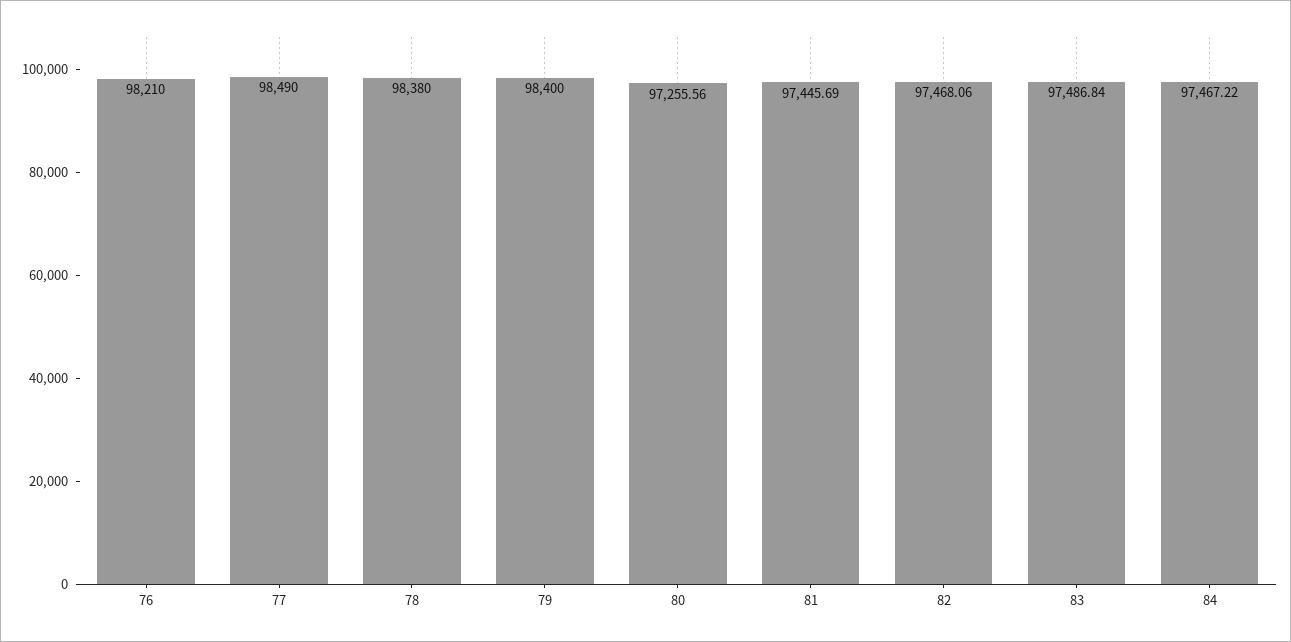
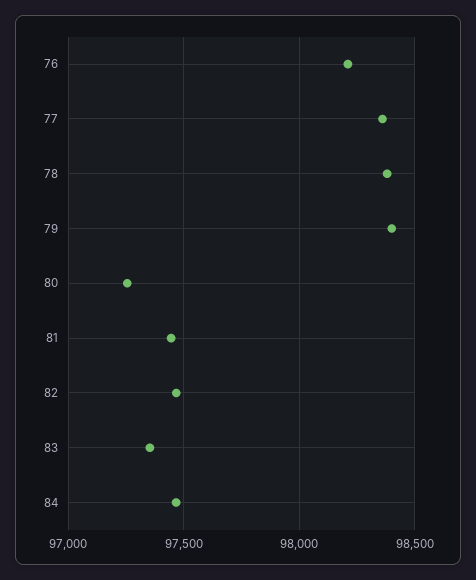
77: 98490 -> 98350
83: 97486.84 -> 97350

